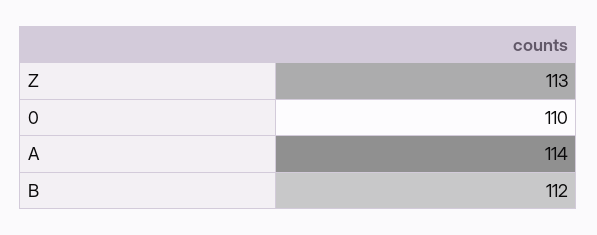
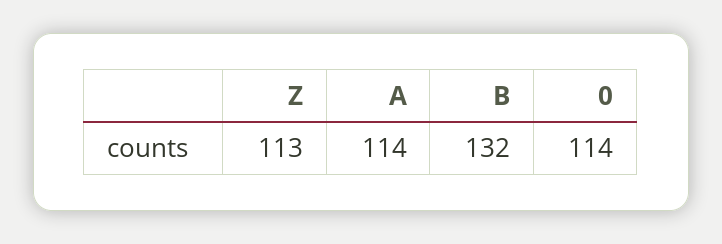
0: 110 -> 114
B: 112 -> 132

